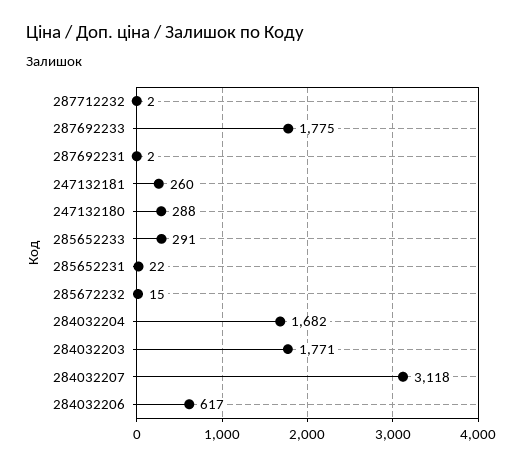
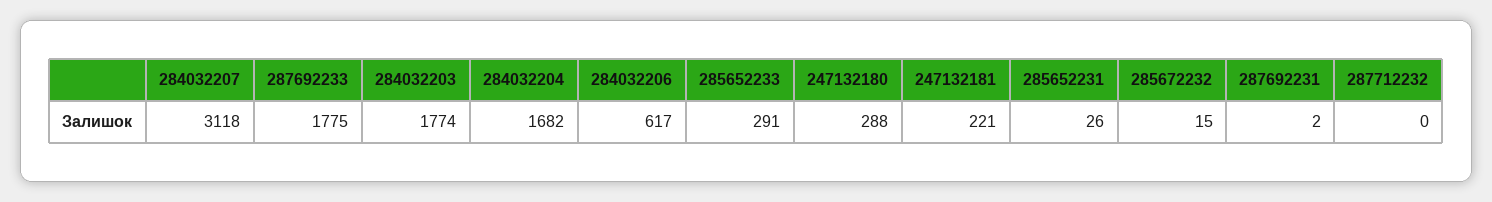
287712232: 2 -> 0
247132181: 260 -> 221
285652231: 22 -> 26
284032203: 1771 -> 1774

